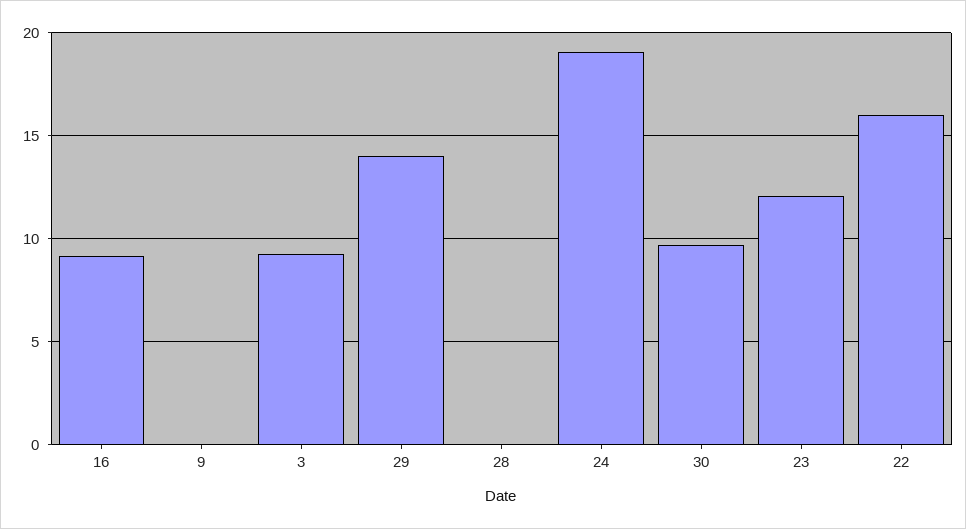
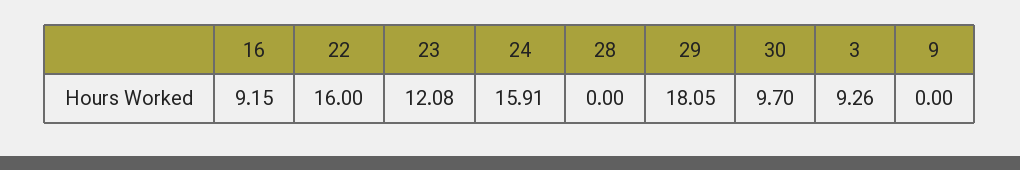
29: 14 -> 18.05
24: 19 -> 15.91

